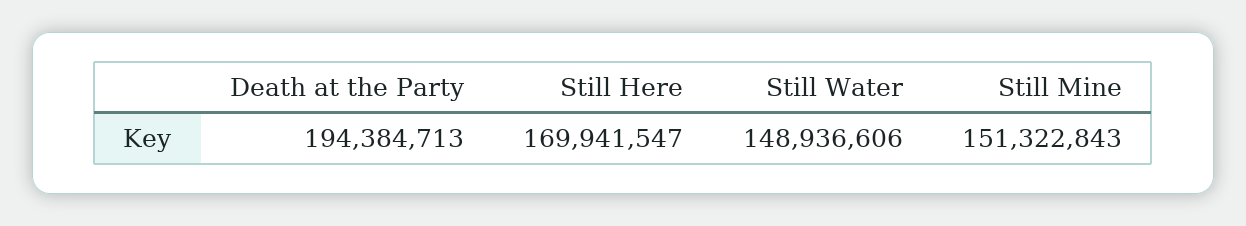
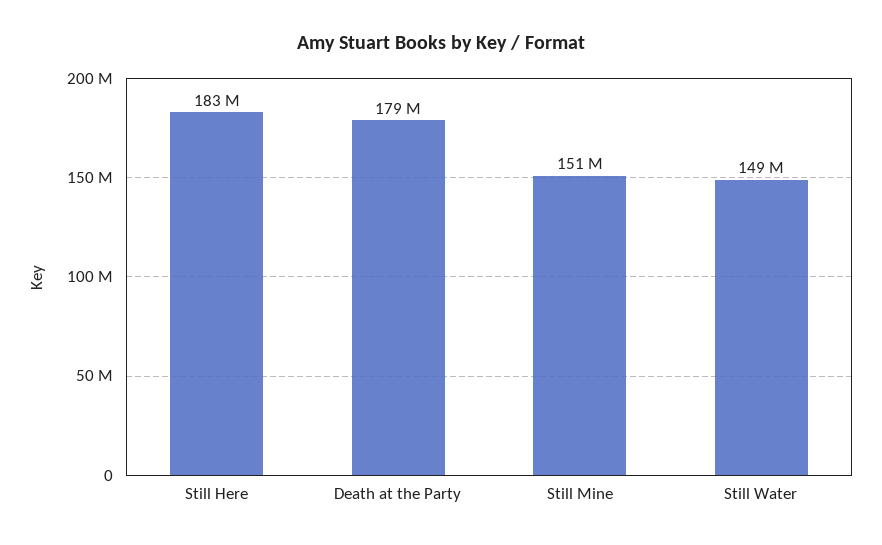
Death at the Party: 194384713 -> 179000000
Still Here: 169941547 -> 183000000

